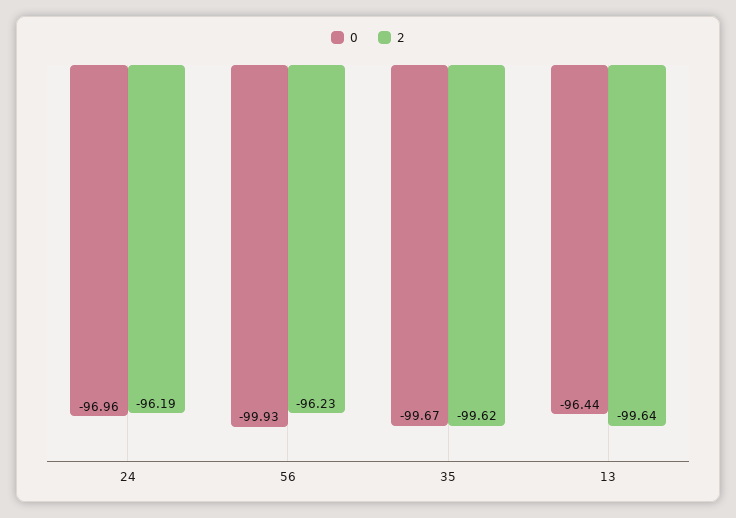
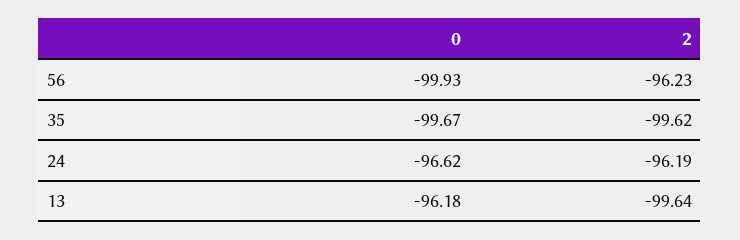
0, 24: -96.96 -> -96.62
0, 13: -96.44 -> -96.18

